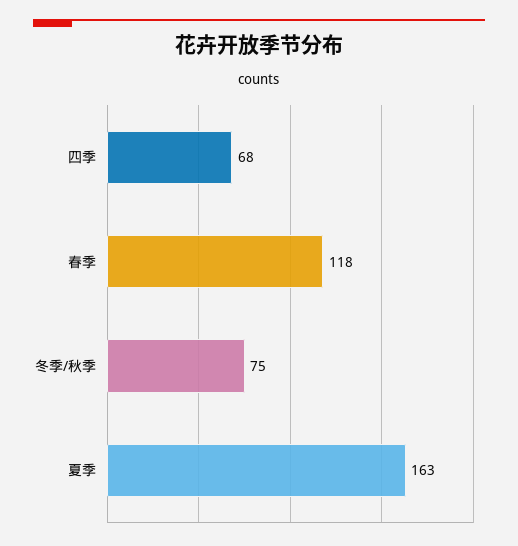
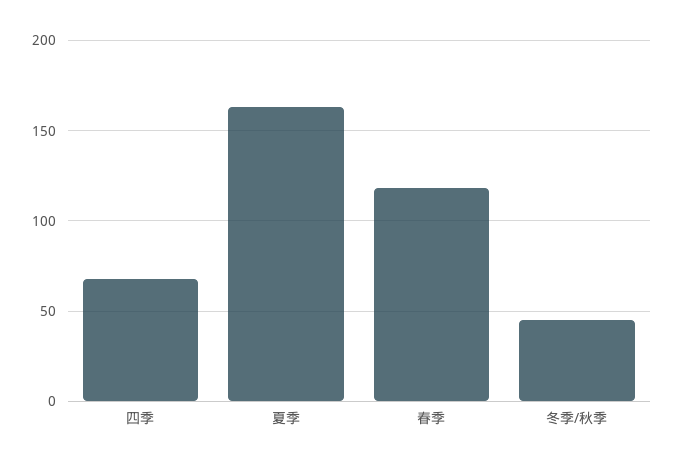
冬季/秋季: 75 -> 45

